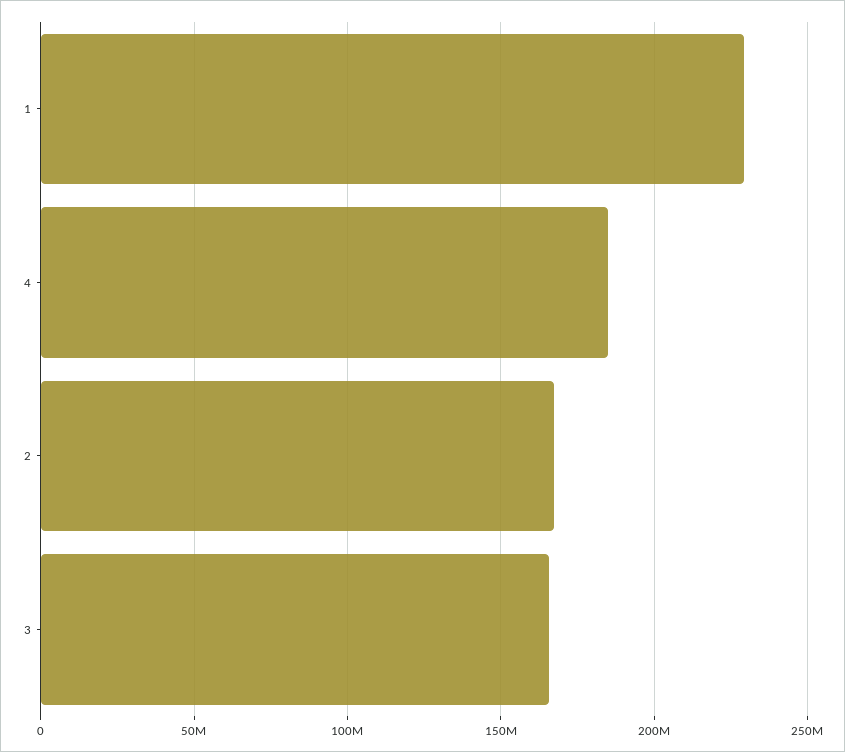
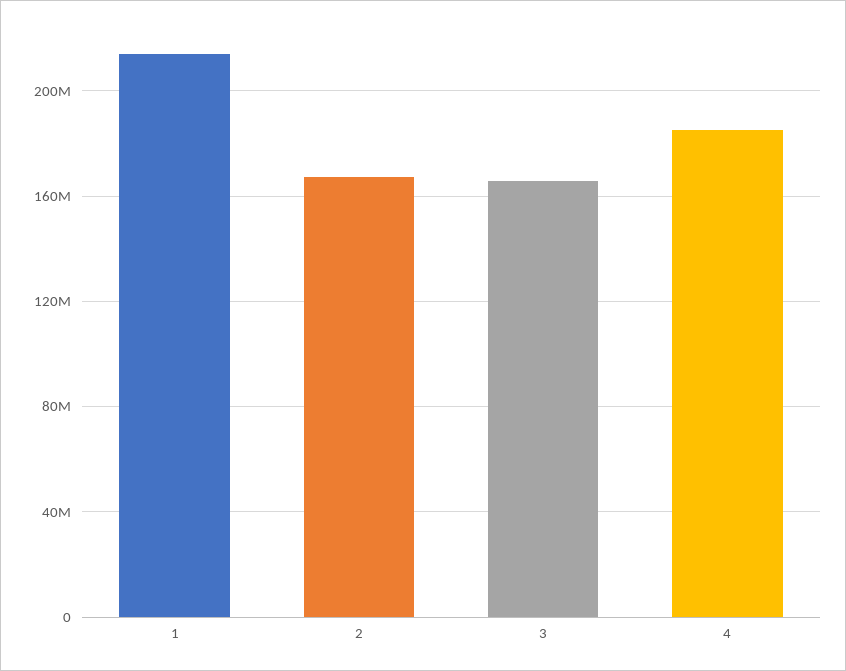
1: 230000000 -> 215000000

